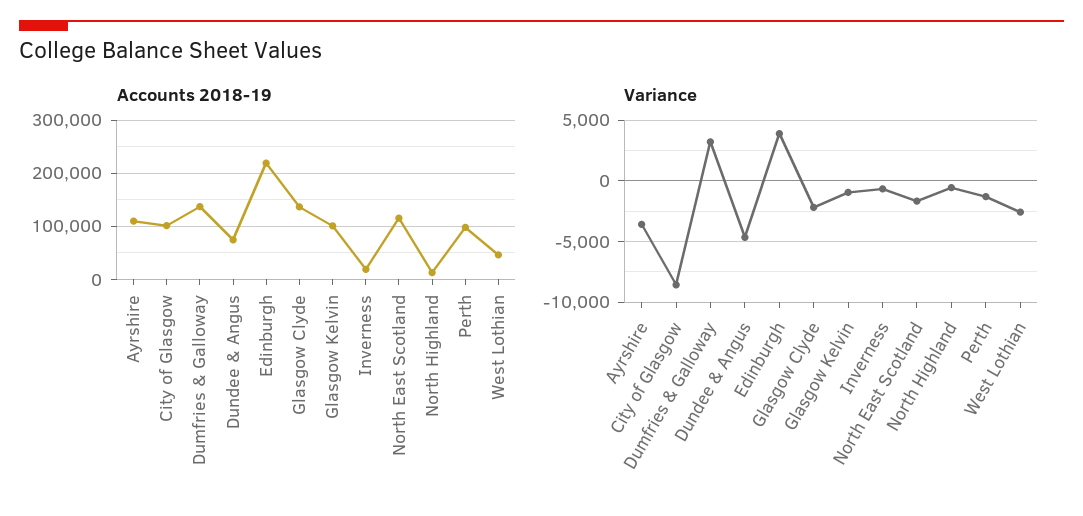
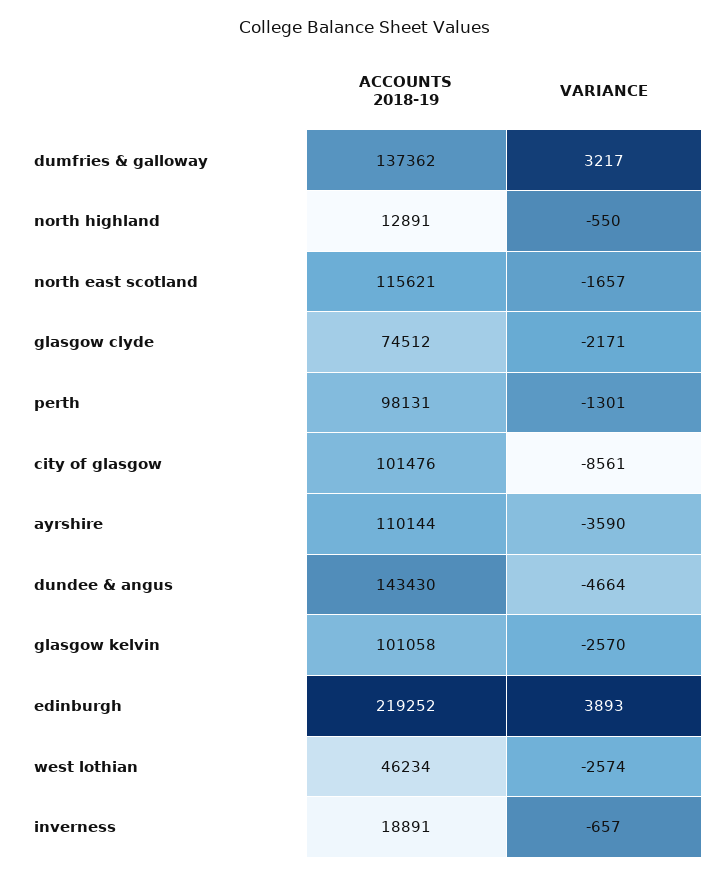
Accounts 2018-19, Dundee & Angus: 80000 -> 143430
Accounts 2018-19, Glasgow Clyde: 140000 -> 74512
Variance, Glasgow Kelvin: -1000 -> -2570

